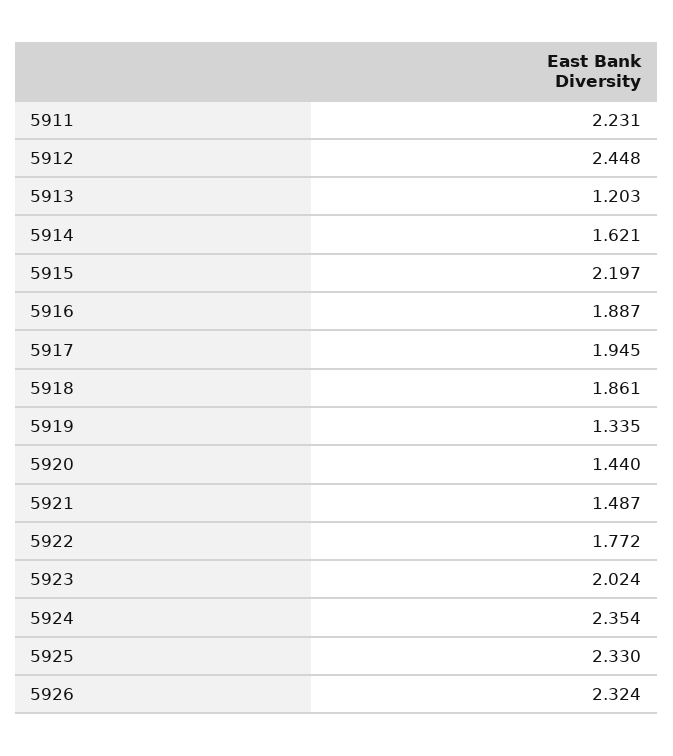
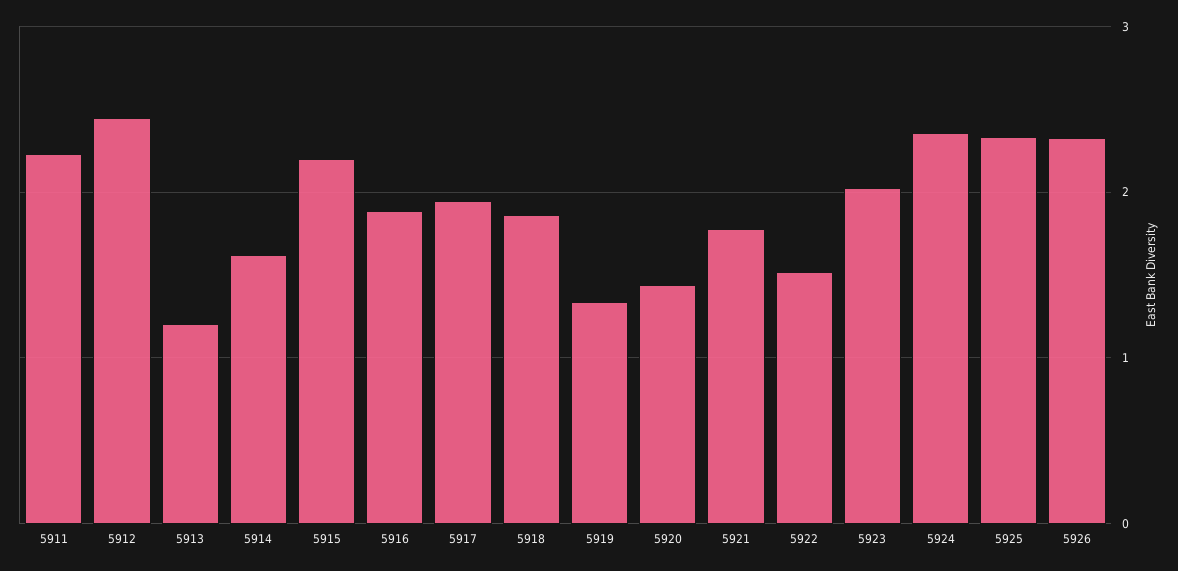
5921: 1.487 -> 1.8
5922: 1.772 -> 1.5

